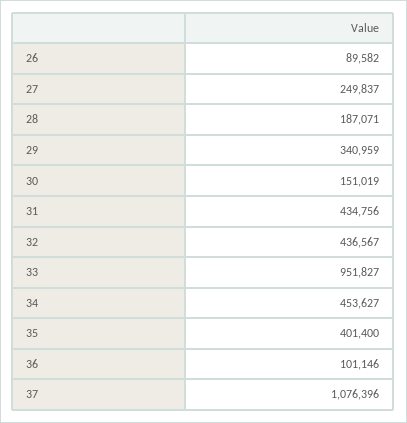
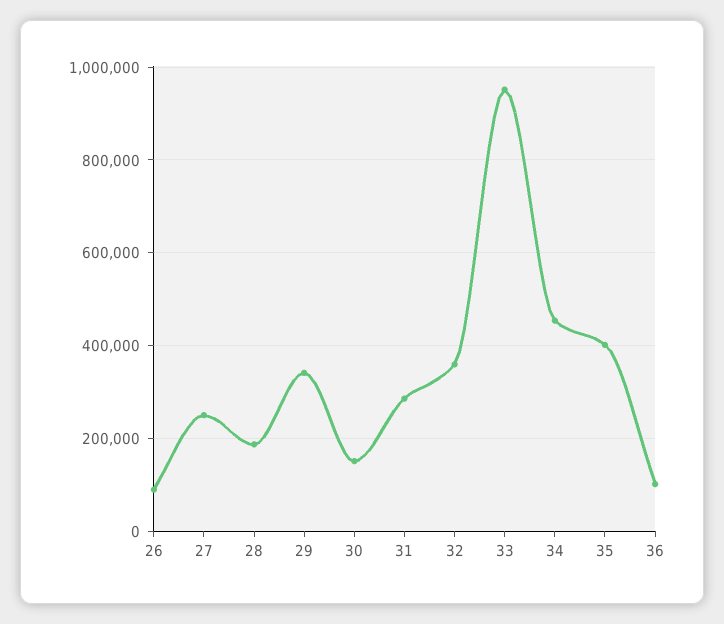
31: 434756 -> 280000
32: 436567 -> 360000
37: 1076396 -> none

